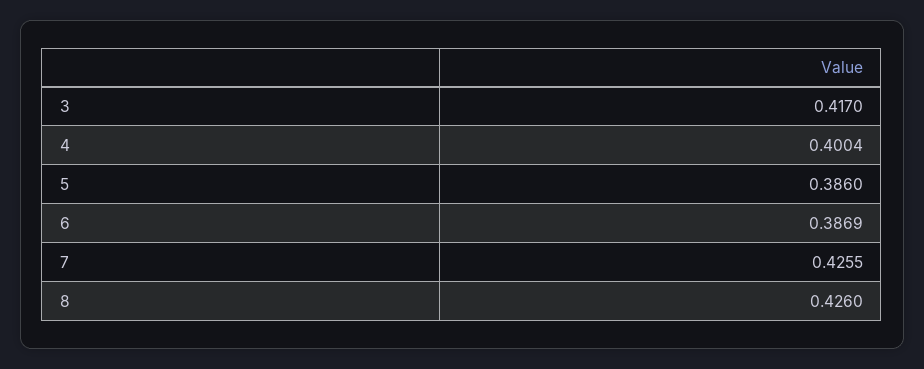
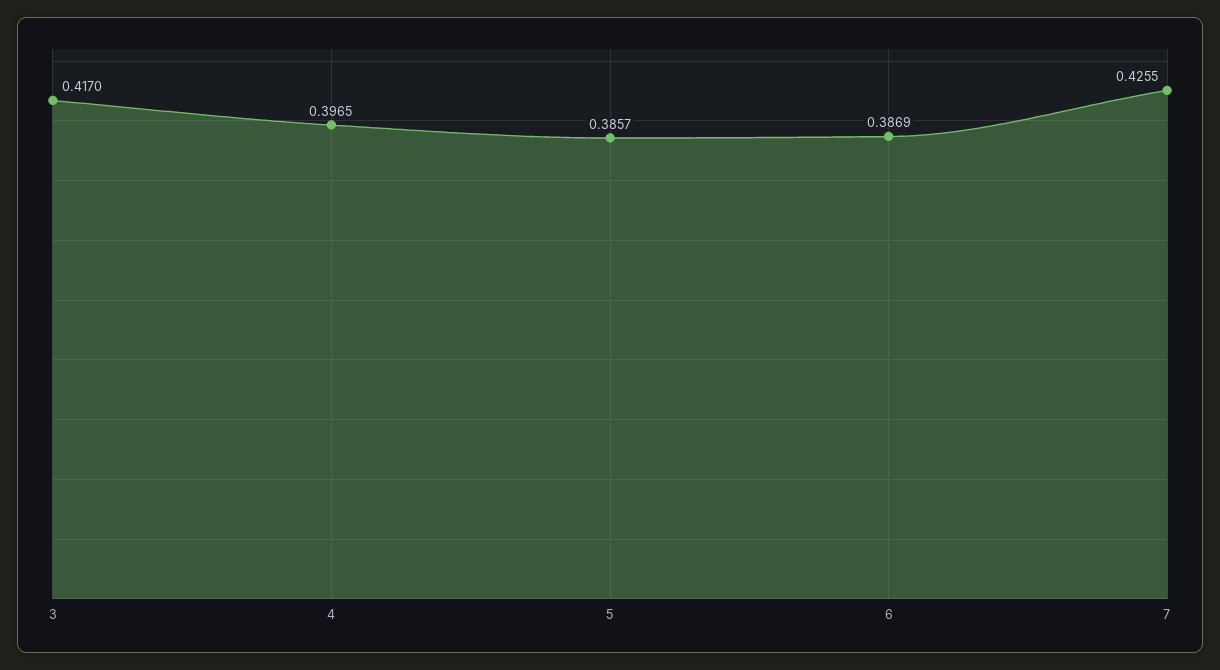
4: 0.4004 -> 0.3965
5: 0.386 -> 0.3857
8: 0.426 -> none

